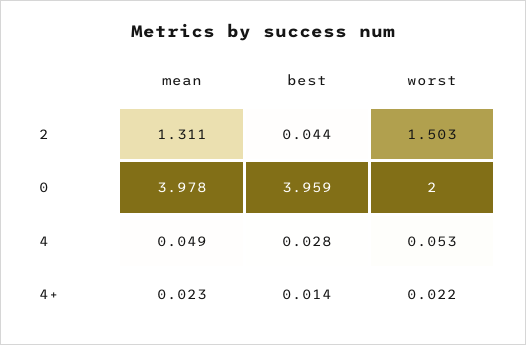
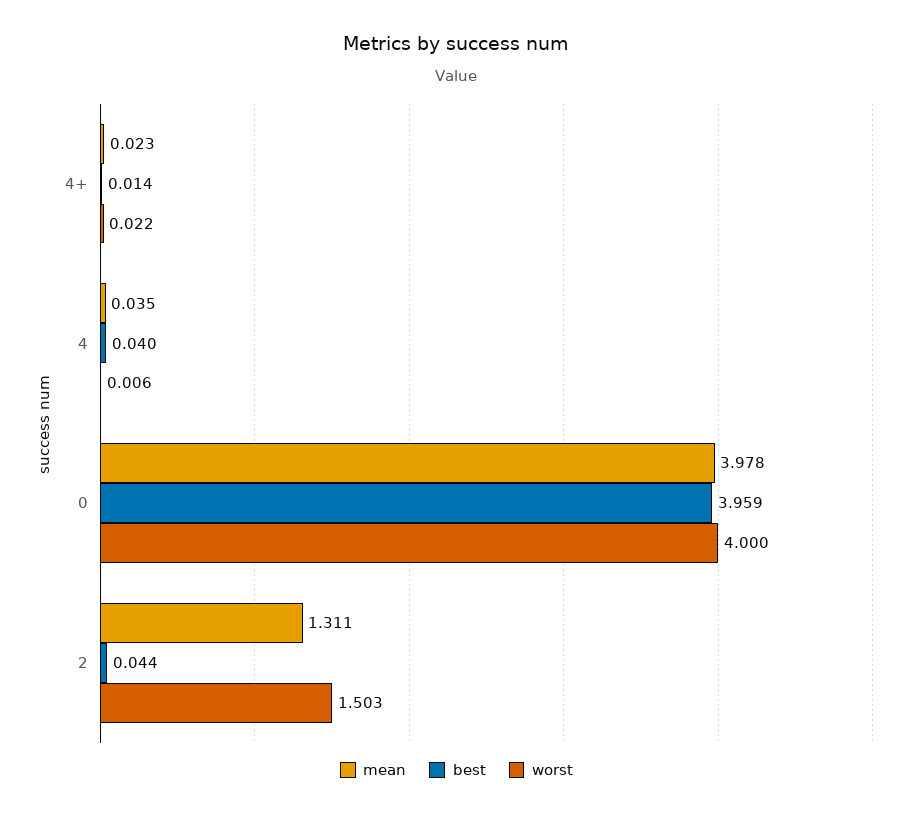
worst, 0: 2 -> 4
mean, 4: 0.049 -> 0.035
best, 4: 0.028 -> 0.04
worst, 4: 0.053 -> 0.006

